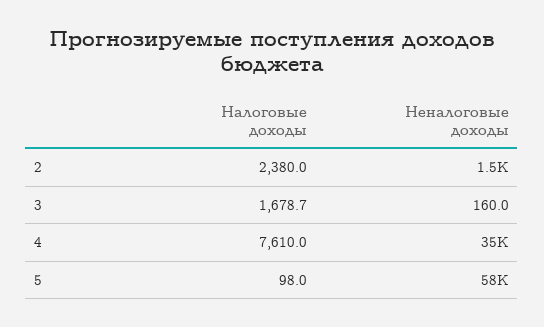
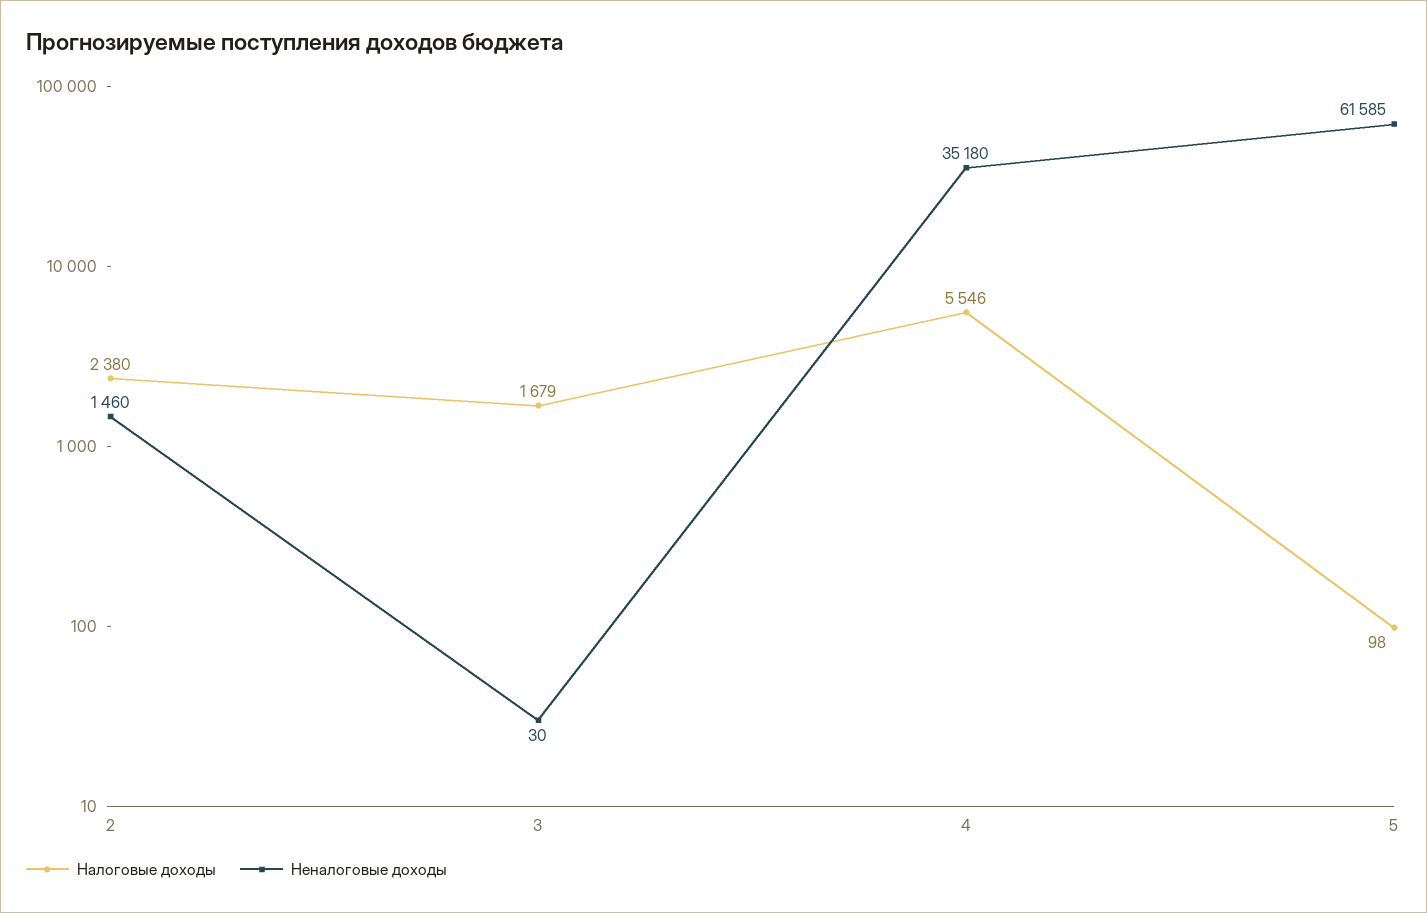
Неналоговые доходы, 3: 160 -> 30
Налоговые доходы, 4: 7610 -> 5546
Неналоговые доходы, 5: 58000 -> 61585

